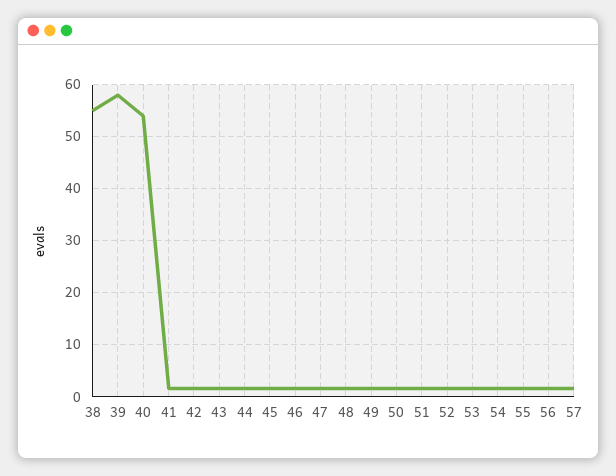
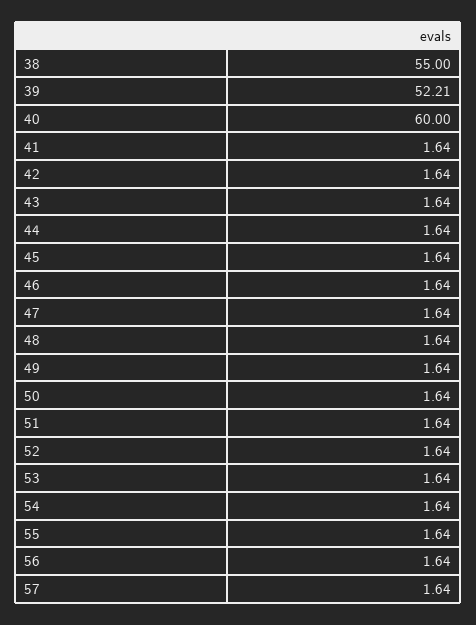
39: 58 -> 52.21
40: 54 -> 60

